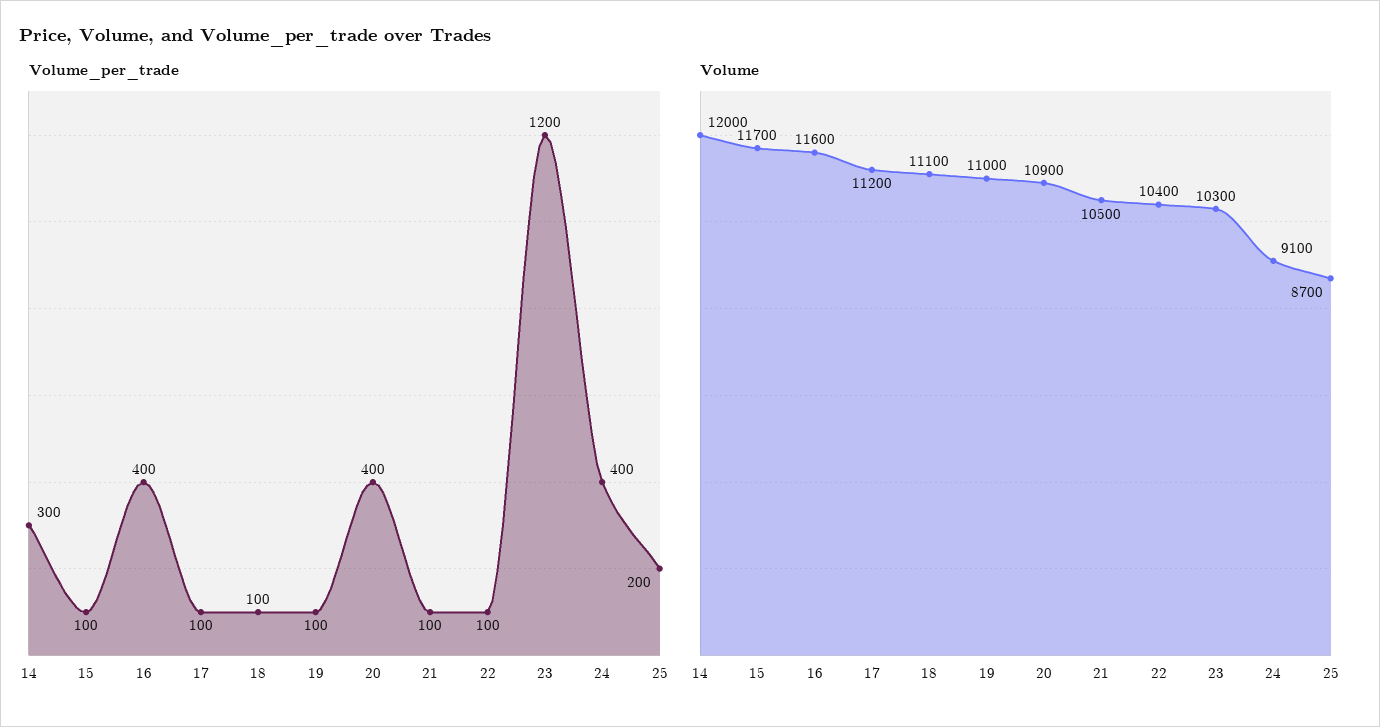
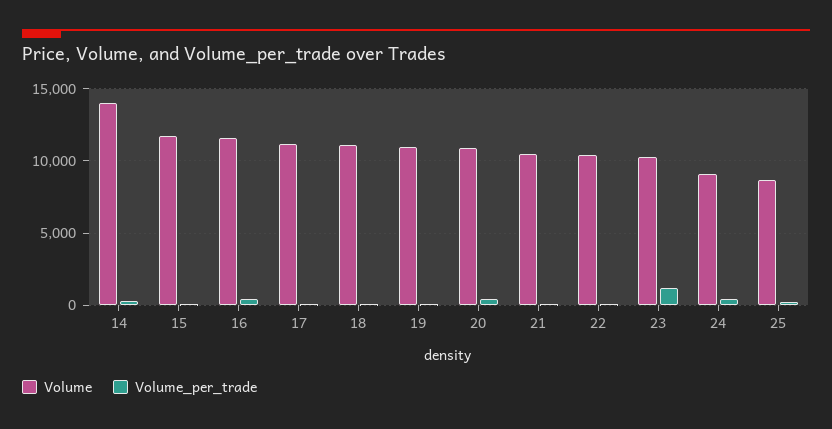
Volume, 14: 12000 -> 14000

